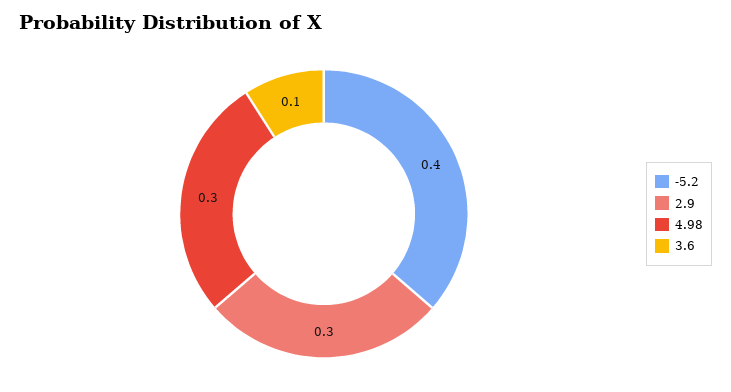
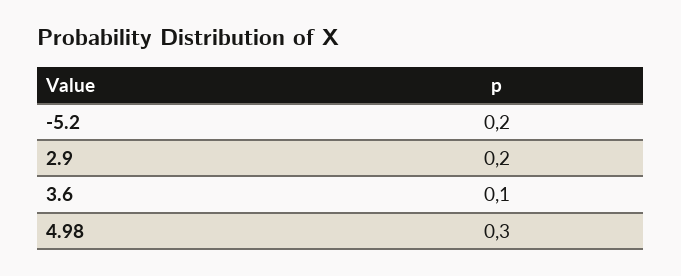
-5.2: 0.4 -> 0.2
2.9: 0.3 -> 0.2

